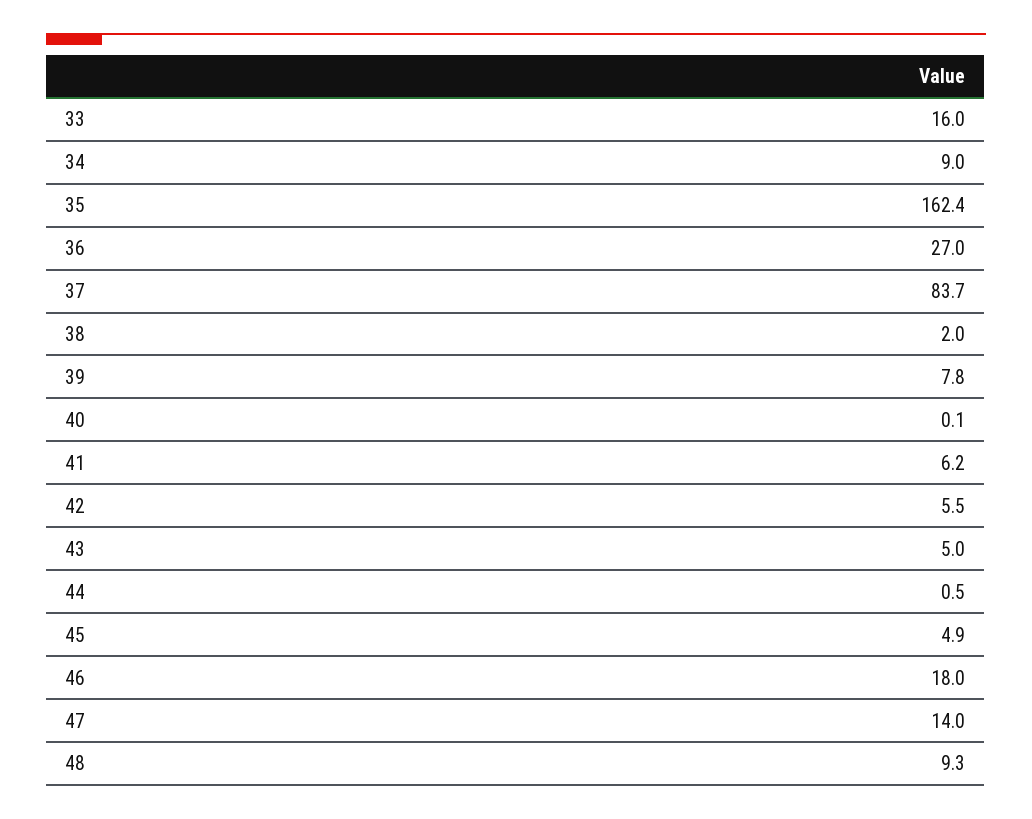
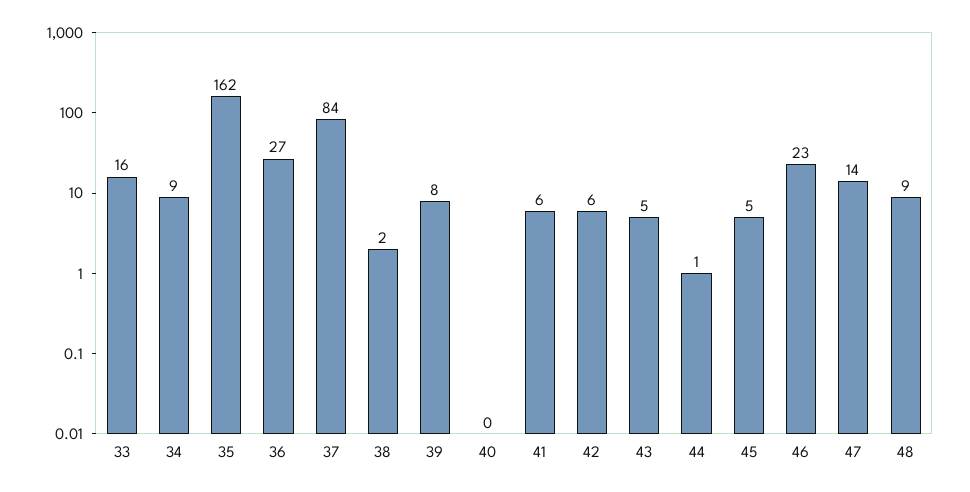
46: 18 -> 23

